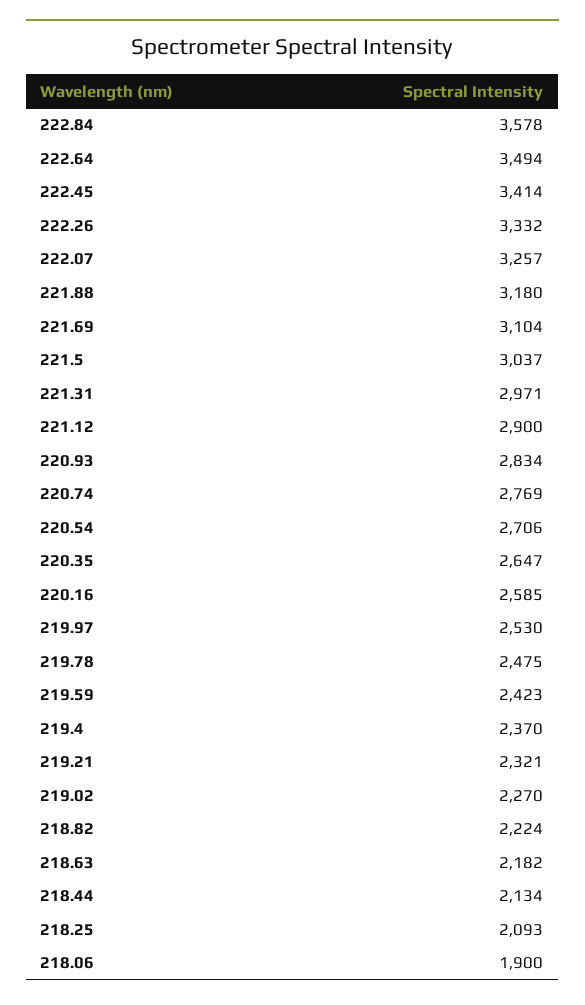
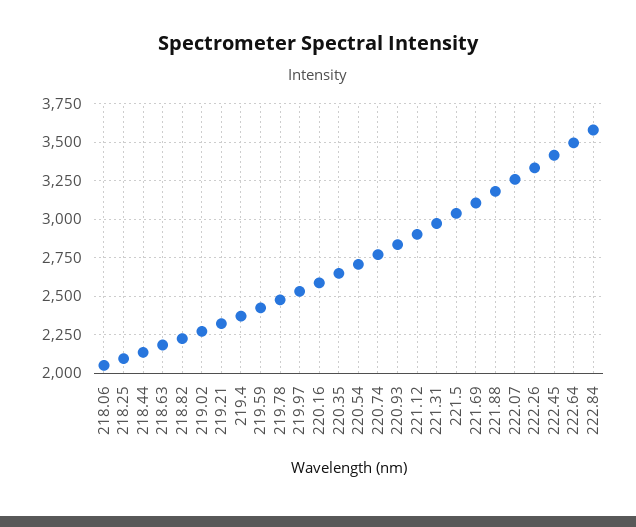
218.06: 1900 -> 2050

